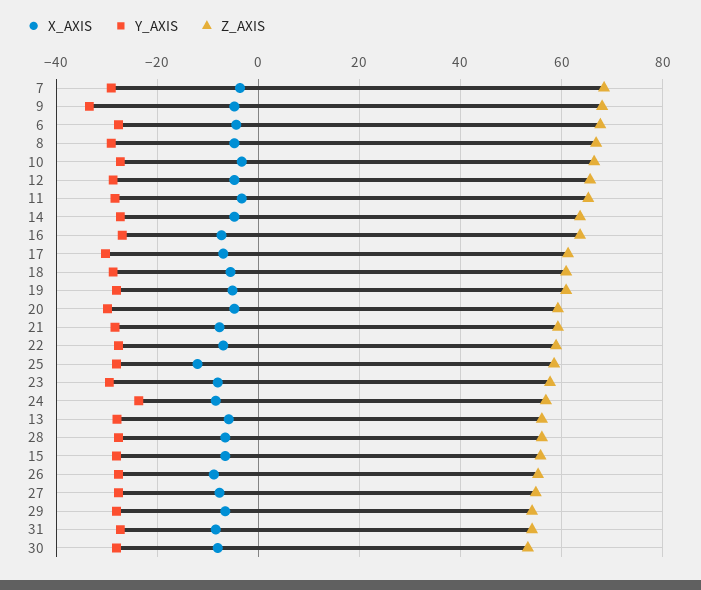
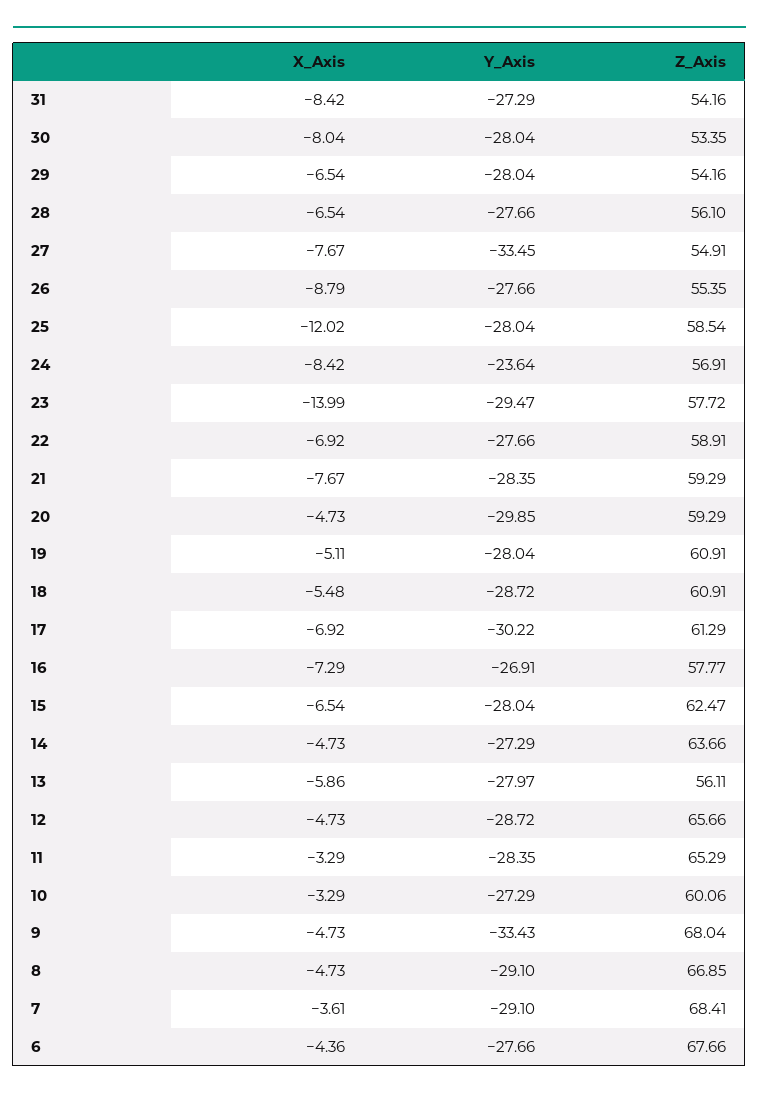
Z_AXIS, 10: 66 -> 60.06
Z_AXIS, 16: 64 -> 57.77
X_AXIS, 23: -8 -> -13.99
Z_AXIS, 15: 56 -> 62.47
Y_AXIS, 27: -28 -> -33.45

